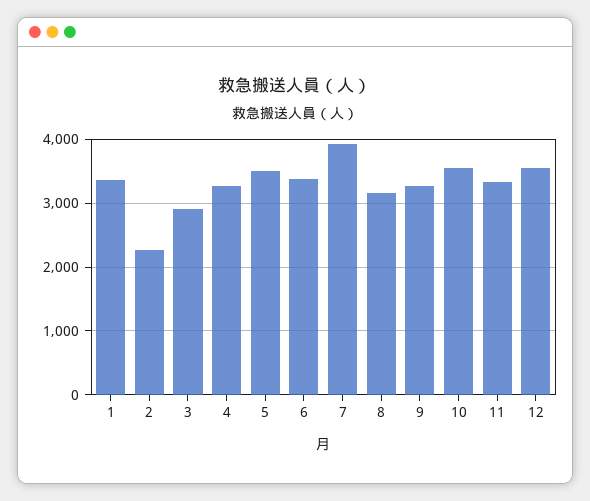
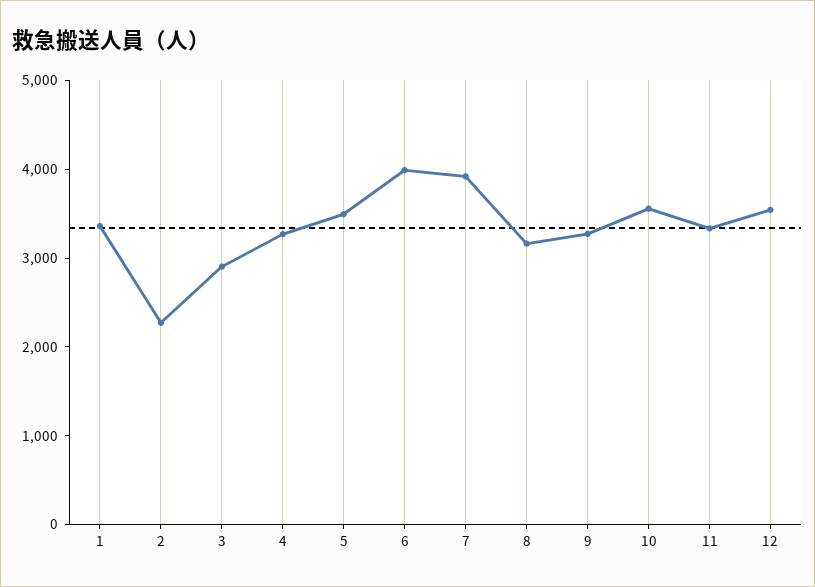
6: 3400 -> 4000

